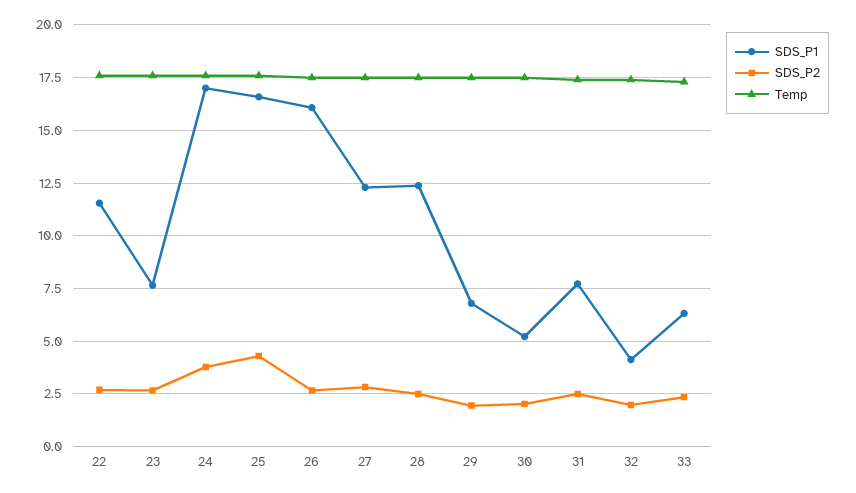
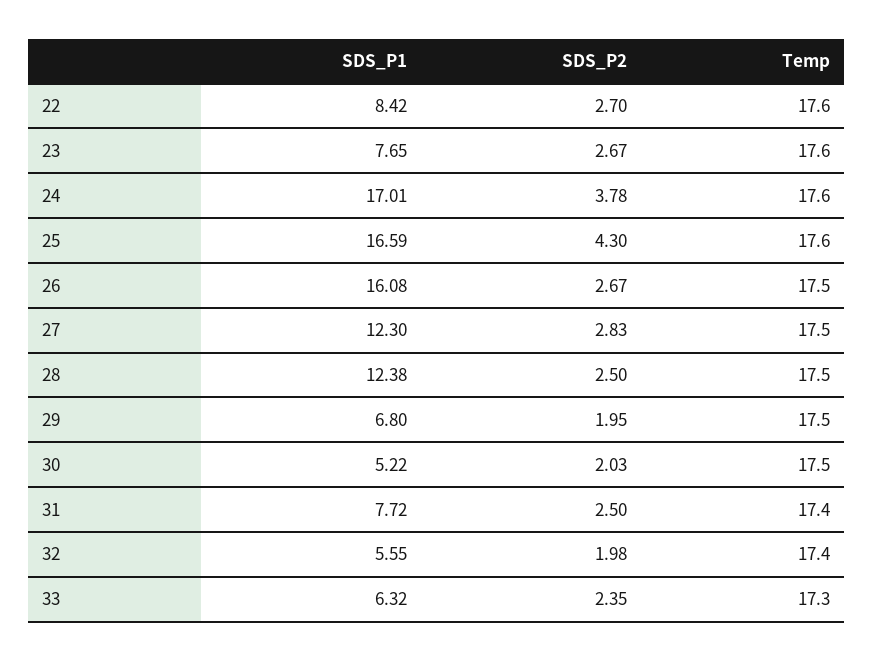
SDS_P1, 22: 11.5 -> 8.42
SDS_P1, 32: 4 -> 5.55

